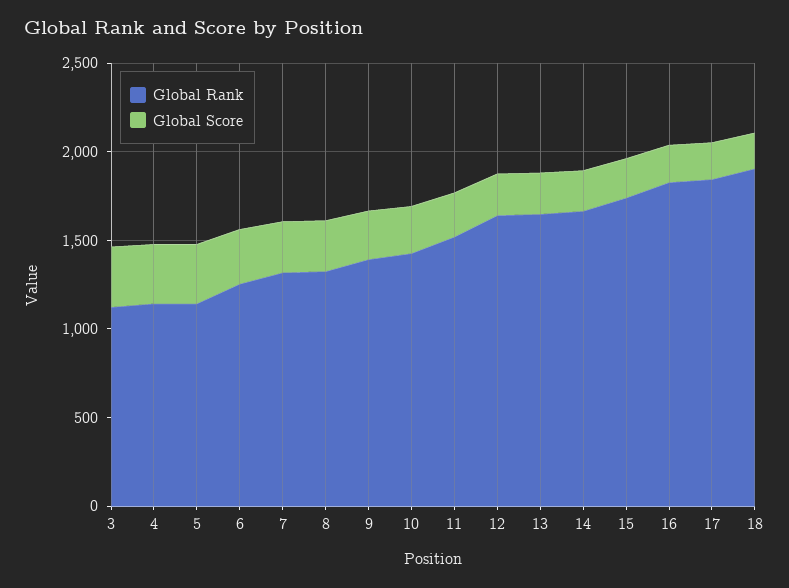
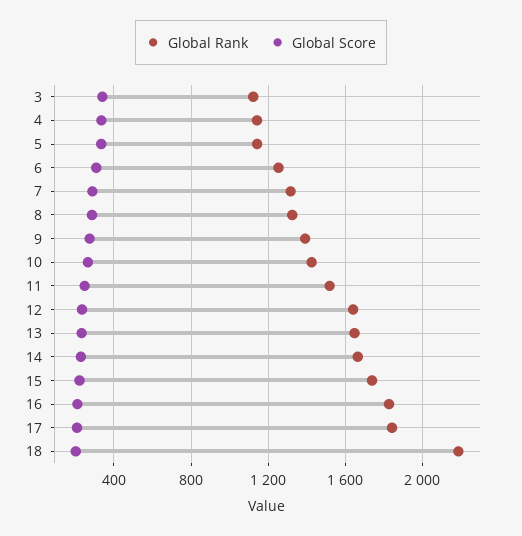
Global Rank, 18: 1900 -> 2200

